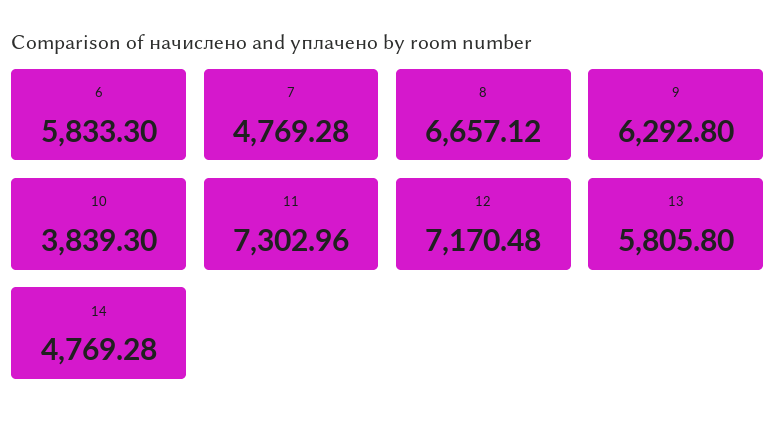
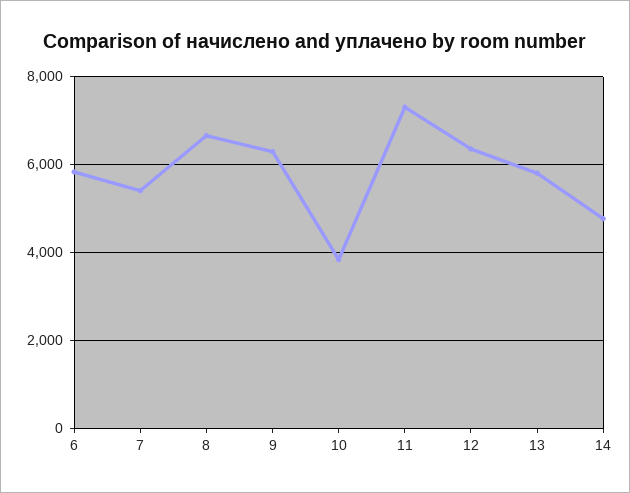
7: 4769.28 -> 5400
12: 7170.48 -> 6400

